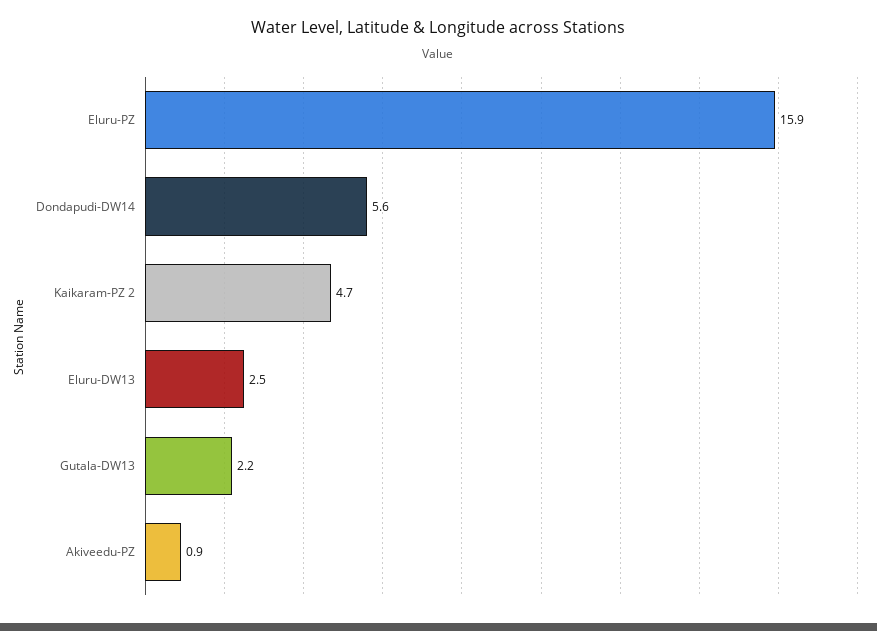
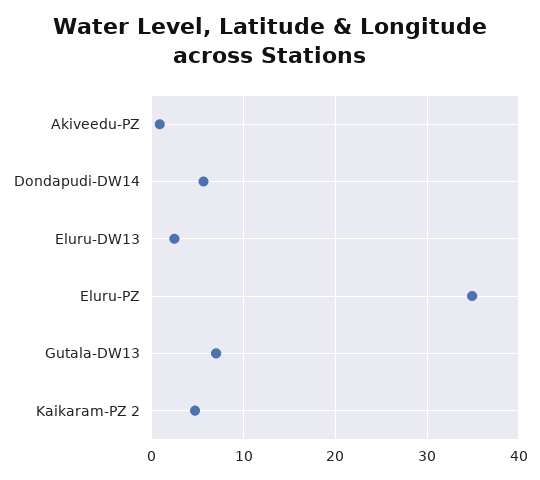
Eluru-PZ: 15.9 -> 35
Gutala-DW13: 2.2 -> 7

